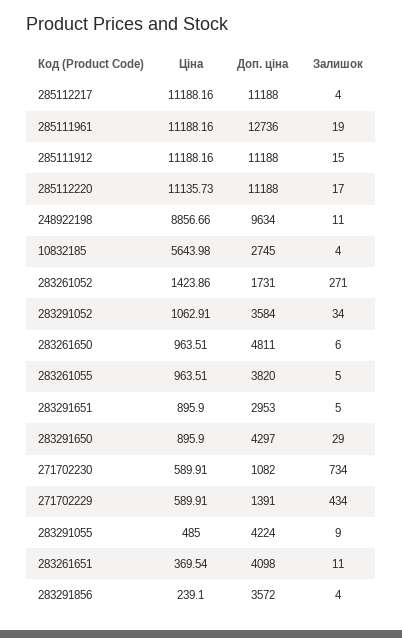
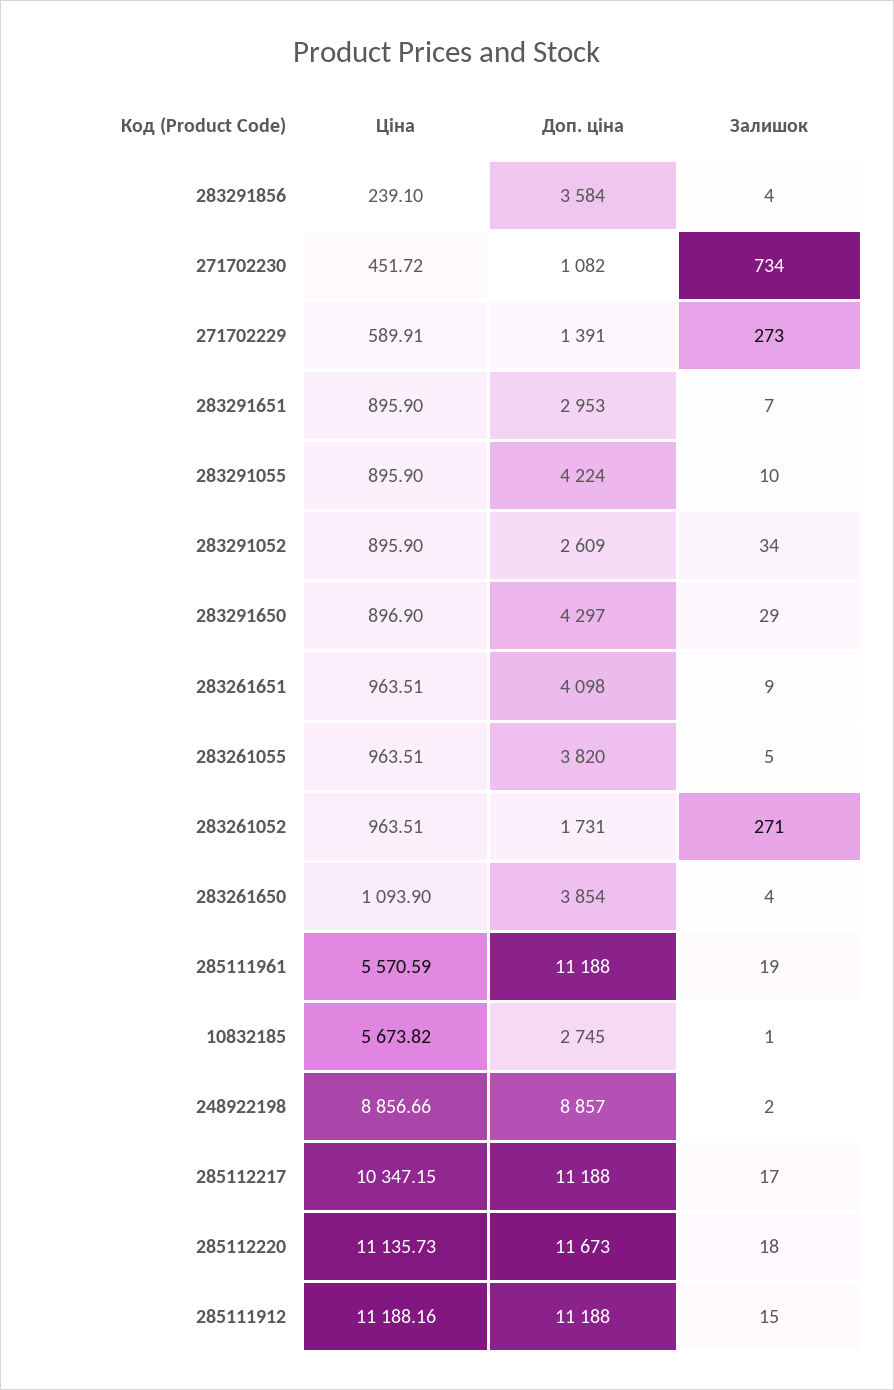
Ціна, 285112217: 11188.16 -> 10347.15
Залишок, 285112217: 4 -> 17
Ціна, 285111961: 11188.16 -> 5570.59
Доп. ціна, 285111961: 12736 -> 11188
Доп. ціна, 285112220: 11188 -> 11673
Залишок, 285112220: 17 -> 18
Доп. ціна, 248922198: 9634 -> 8857
Залишок, 248922198: 11 -> 2
Ціна, 10832185: 5643.98 -> 5673.82
Залишок, 10832185: 4 -> 1
Ціна, 283261052: 1423.86 -> 963.51
Ціна, 283291052: 1062.91 -> 895.9
Доп. ціна, 283291052: 3584 -> 2609
Ціна, 283261650: 963.51 -> 1093.9
Доп. ціна, 283261650: 4811 -> 3854
Залишок, 283261650: 6 -> 4
Залишок, 283291651: 5 -> 7
Ціна, 283291650: 895.9 -> 896.9
Ціна, 271702230: 589.91 -> 451.72
Залишок, 271702229: 434 -> 273
Ціна, 283291055: 485 -> 895.9
Залишок, 283291055: 9 -> 10
Ціна, 283261651: 369.54 -> 963.51
Залишок, 283261651: 11 -> 9
Доп. ціна, 283291856: 3572 -> 3584

